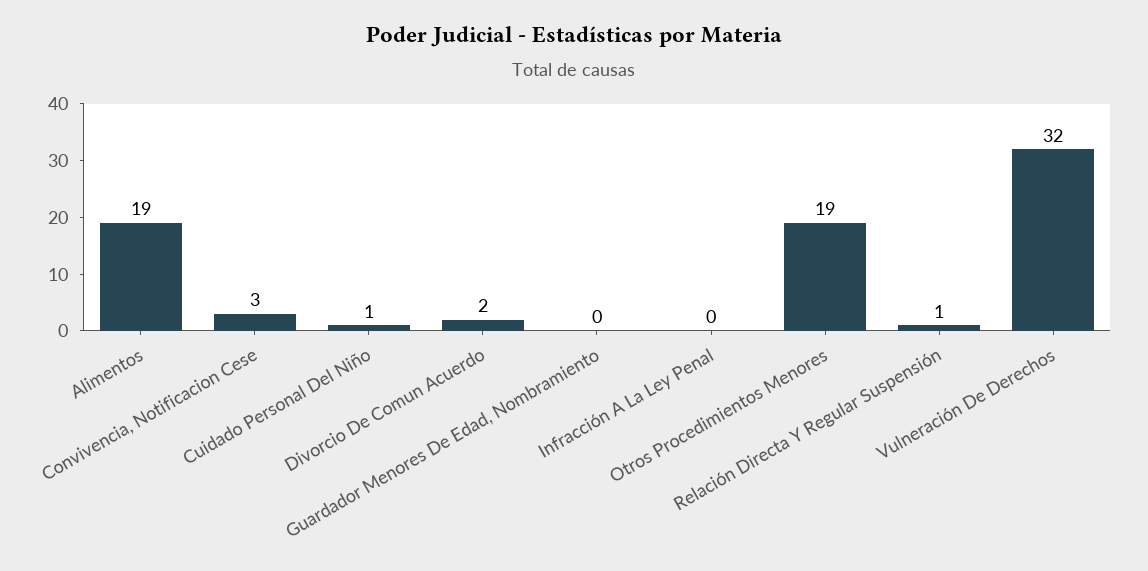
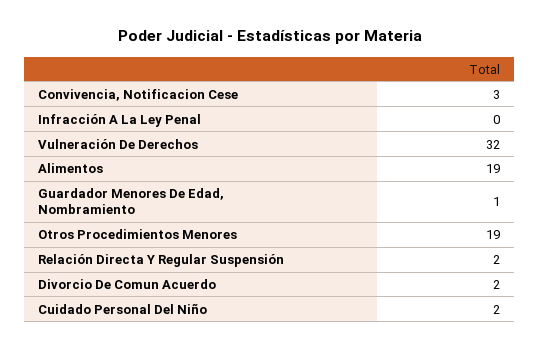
Cuidado Personal Del Niño: 1 -> 2
Guardador Menores De Edad, Nombramiento: 0 -> 1
Relación Directa Y Regular Suspensión: 1 -> 2

